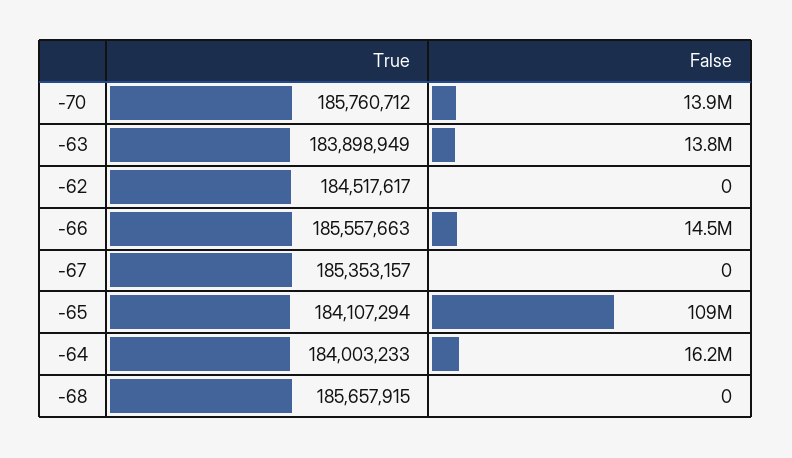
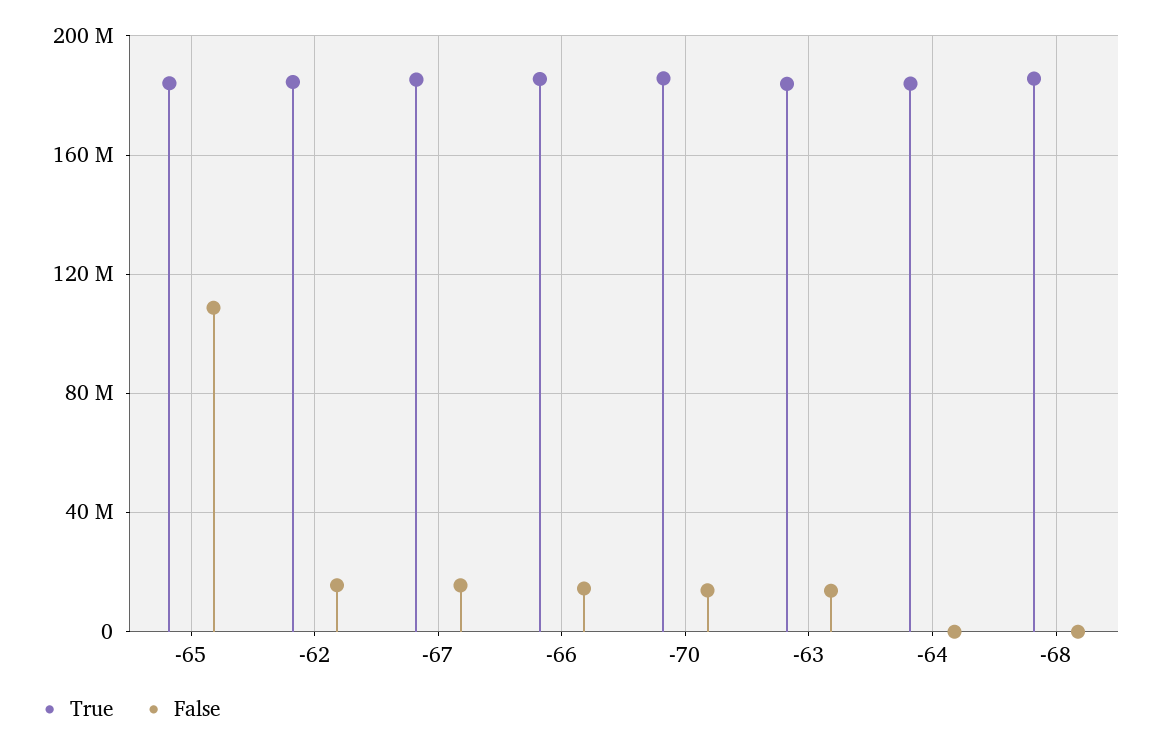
False, -62: 0 -> 15000000
False, -67: 0 -> 15000000
False, -64: 16200000 -> 0

